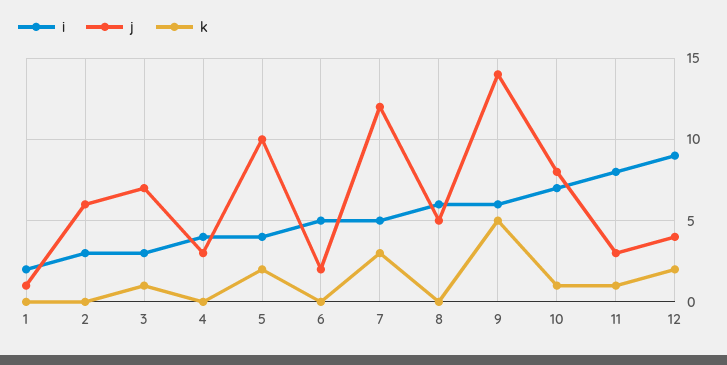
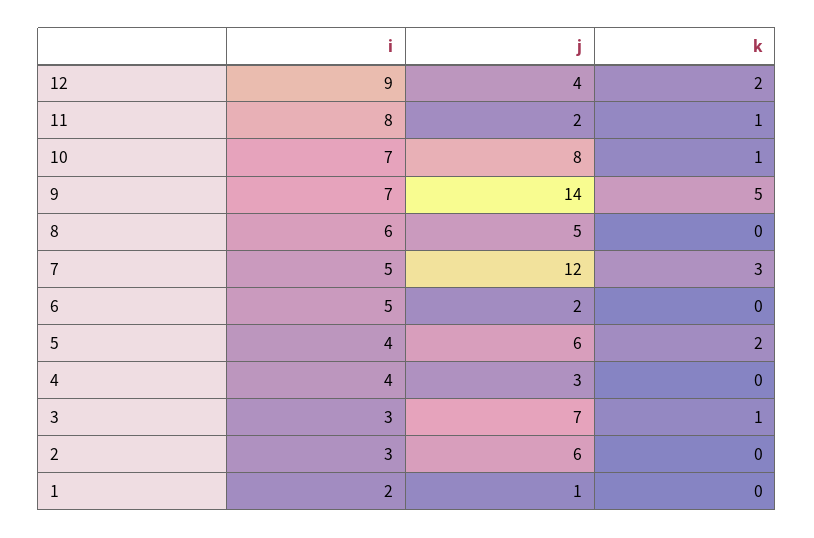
j, 5: 10 -> 6
i, 9: 6 -> 7
j, 11: 3 -> 2

